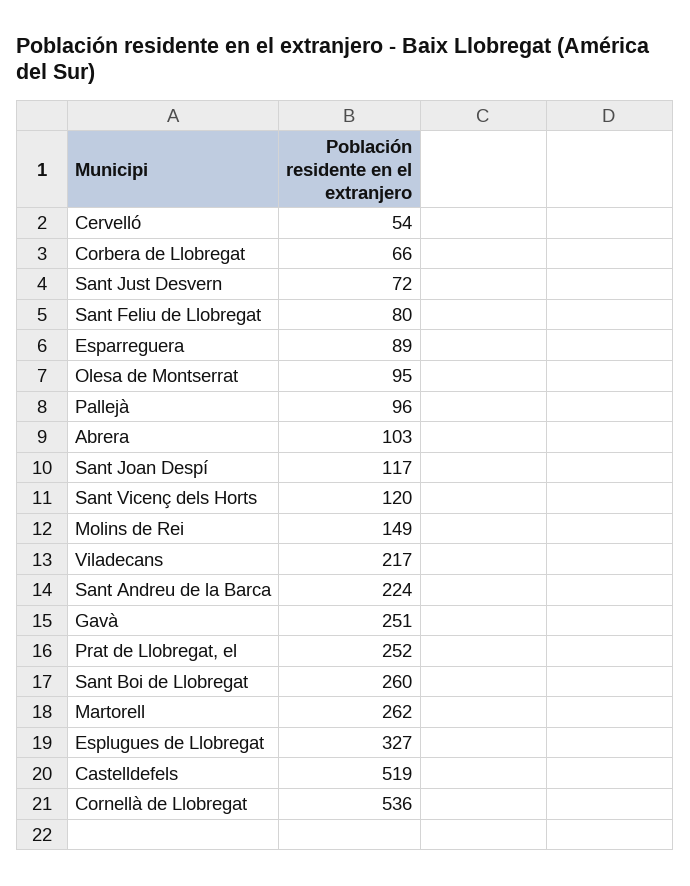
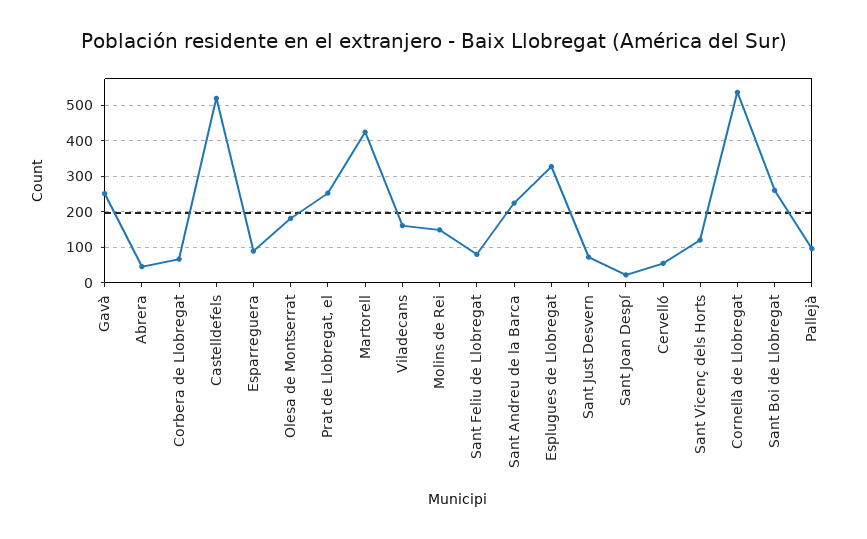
Olesa de Montserrat: 95 -> 180
Abrera: 103 -> 40
Sant Joan Despí: 117 -> 20
Viladecans: 217 -> 160
Martorell: 262 -> 420

